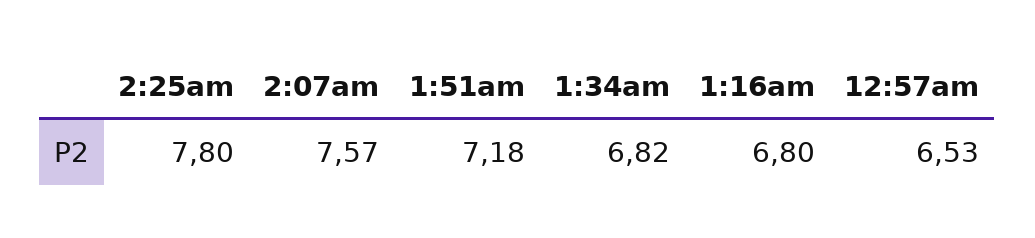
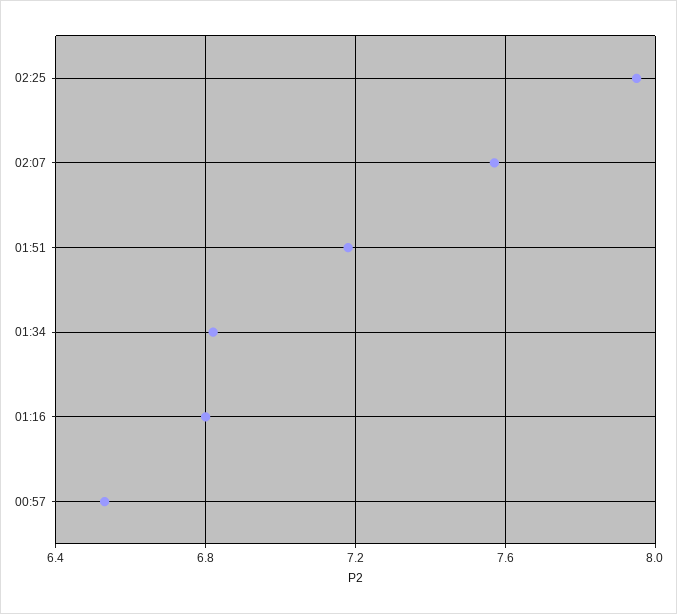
2:25am: 7.8 -> 7.95

